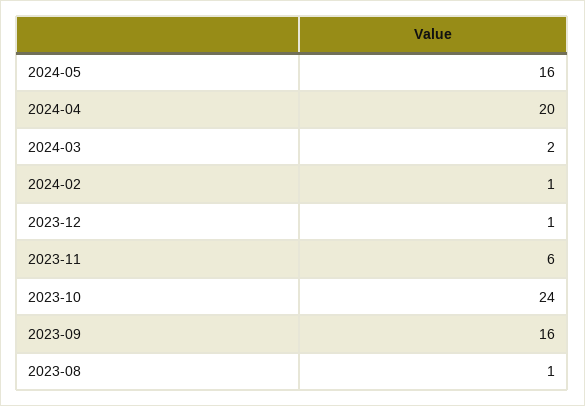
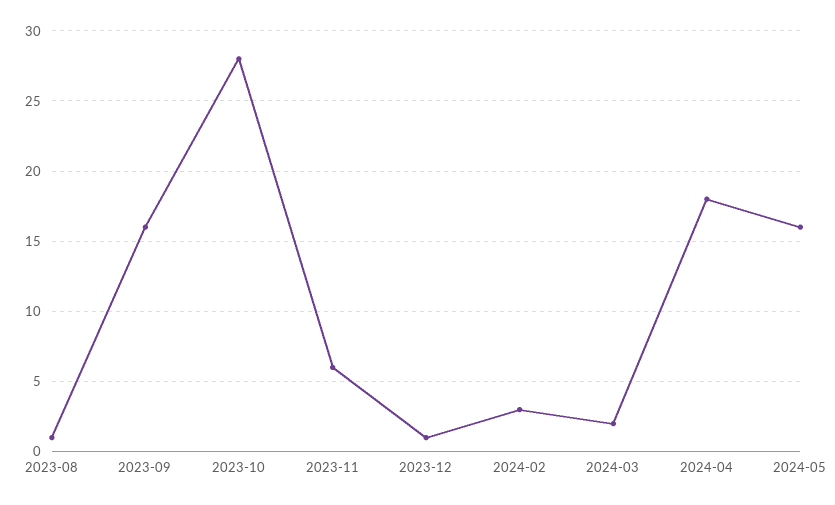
2024-04: 20 -> 18
2024-02: 1 -> 3
2023-10: 24 -> 28

